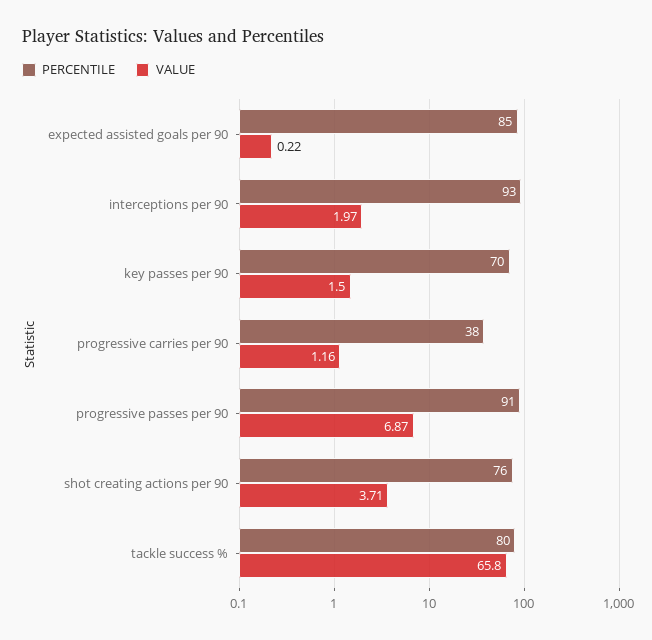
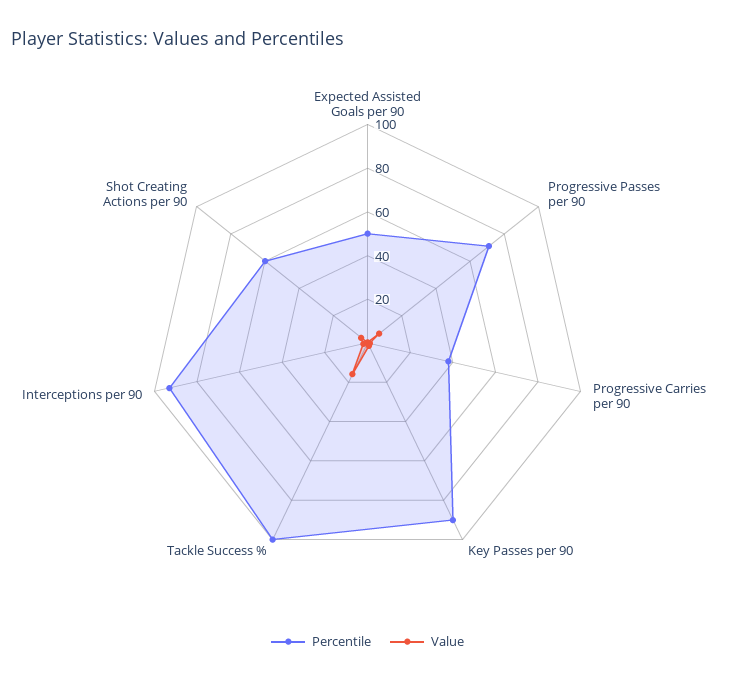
PERCENTILE, expected assisted goals per 90: 85 -> 50
PERCENTILE, key passes per 90: 70 -> 90
PERCENTILE, progressive passes per 90: 91 -> 70
PERCENTILE, shot creating actions per 90: 76 -> 60
PERCENTILE, tackle success %: 80 -> 100
VALUE, tackle success %: 65.8 -> 15

